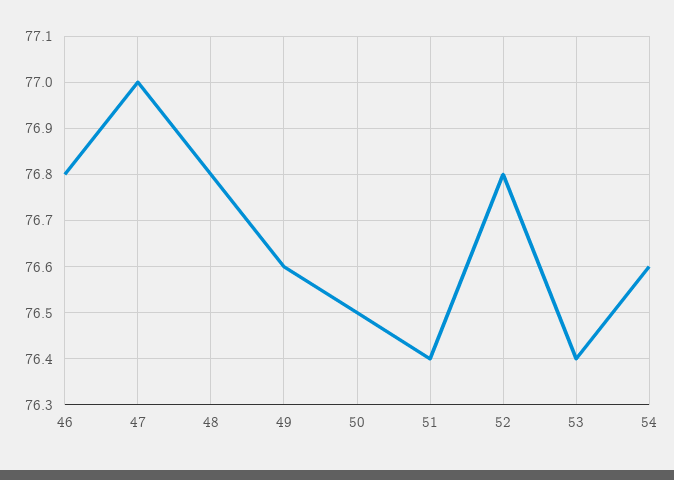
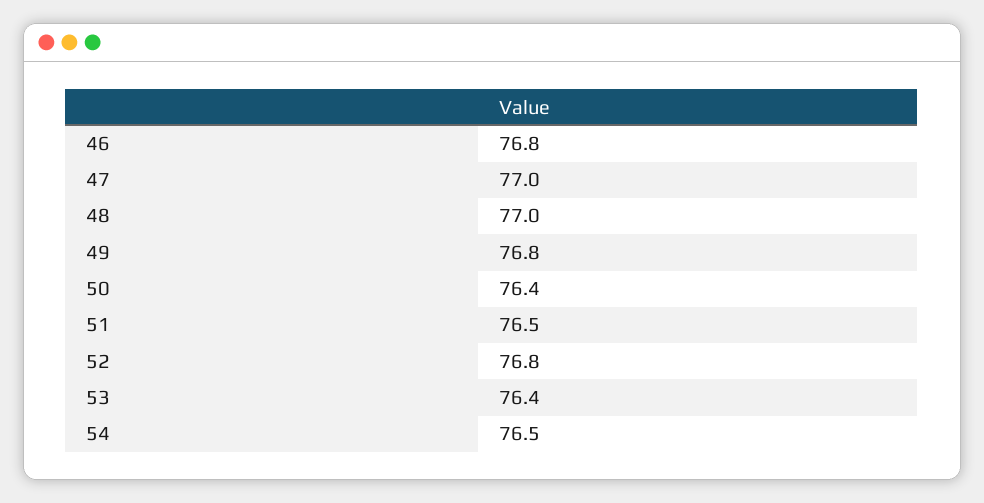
48: 76.8 -> 77
49: 76.6 -> 76.8
50: 76.5 -> 76.4
51: 76.4 -> 76.5
54: 76.6 -> 76.5

